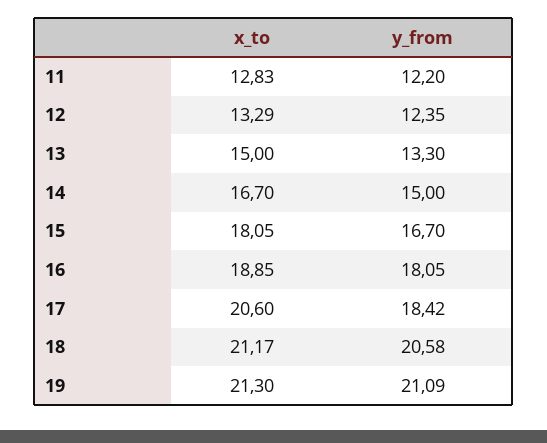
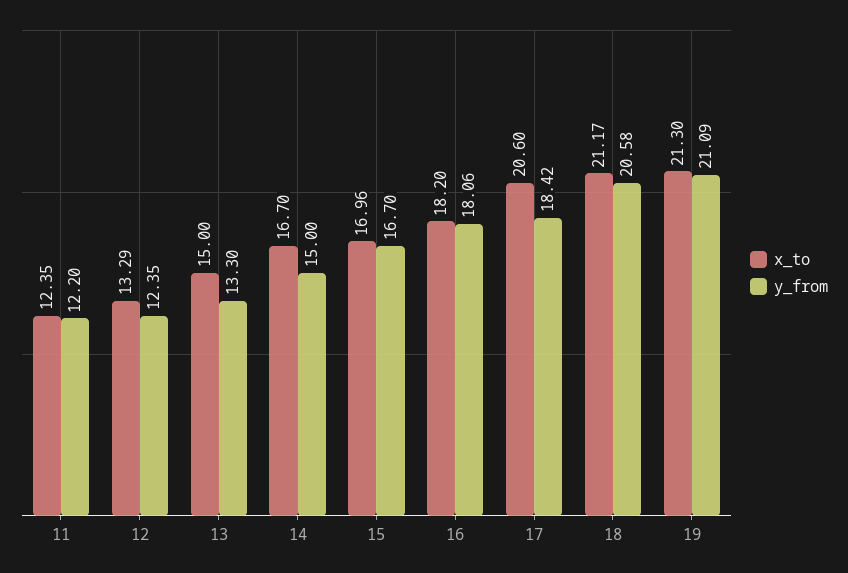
x_to, 11: 12.83 -> 12.35
x_to, 15: 18.05 -> 16.96
x_to, 16: 18.85 -> 18.2
y_from, 16: 18.05 -> 18.06

